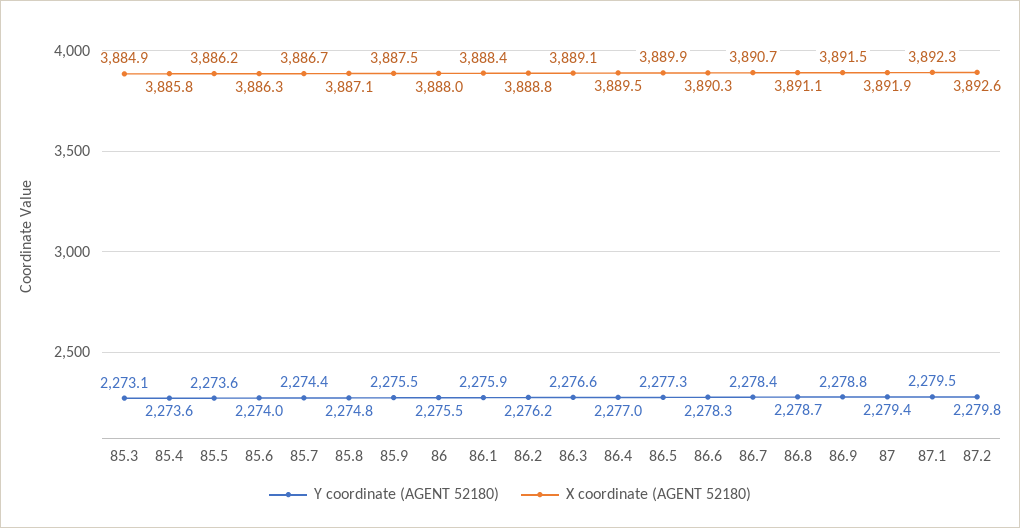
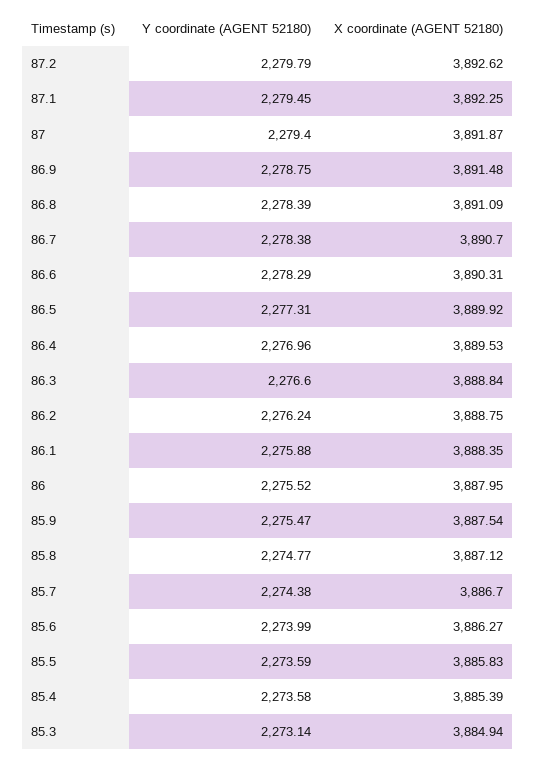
X coordinate (AGENT 52180), 85.4: 3885.8 -> 3885.39
X coordinate (AGENT 52180), 85.5: 3886.2 -> 3885.83
X coordinate (AGENT 52180), 86.3: 3889.1 -> 3888.84
Y coordinate (AGENT 52180), 86.8: 2278.7 -> 2278.39

